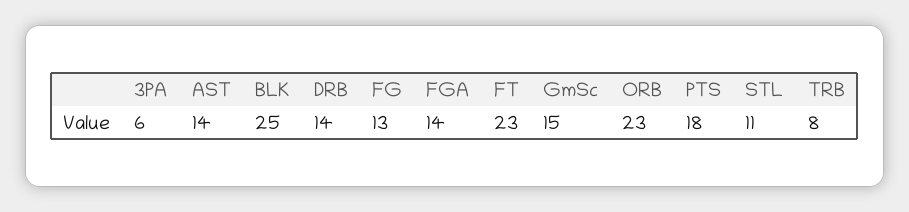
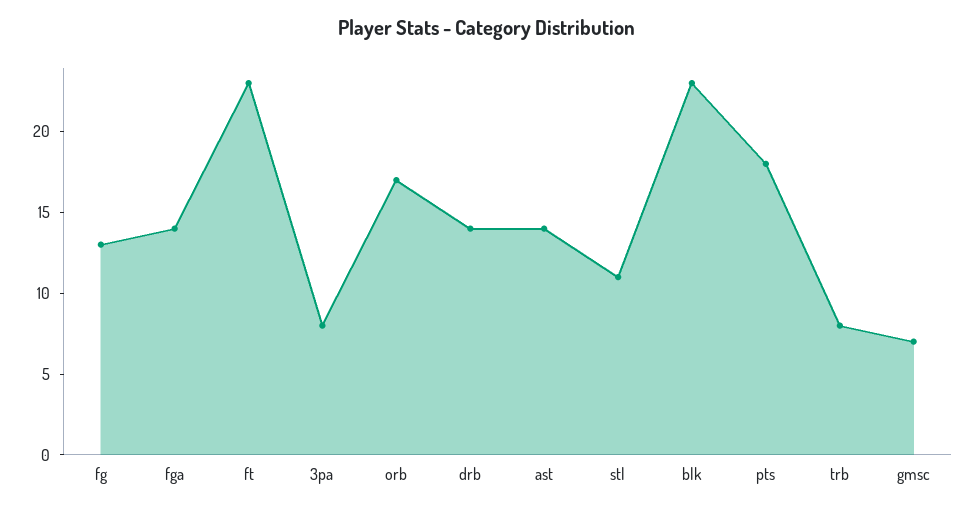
3PA: 6 -> 8
BLK: 25 -> 23
GmSc: 15 -> 7
ORB: 23 -> 17

